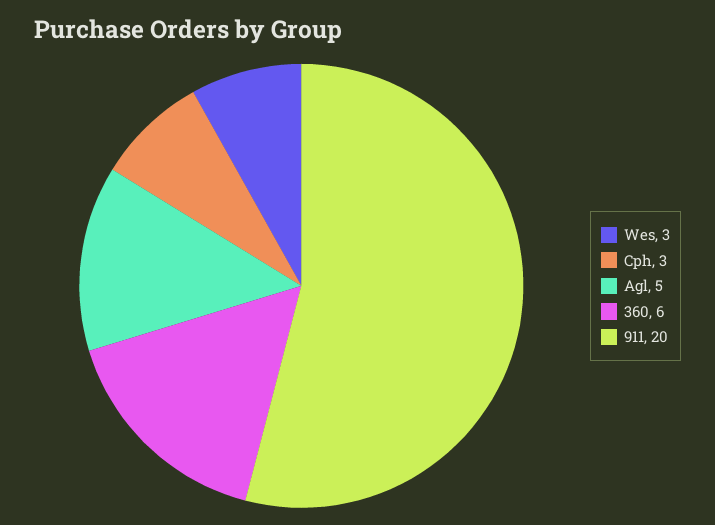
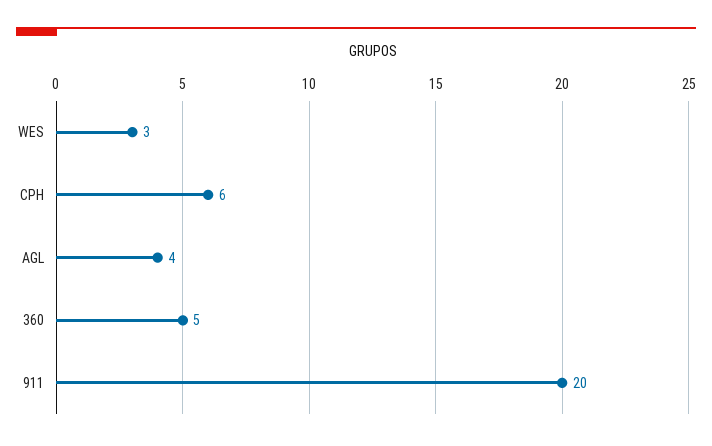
Cph: 3 -> 6
Agl: 5 -> 4
360: 6 -> 5

